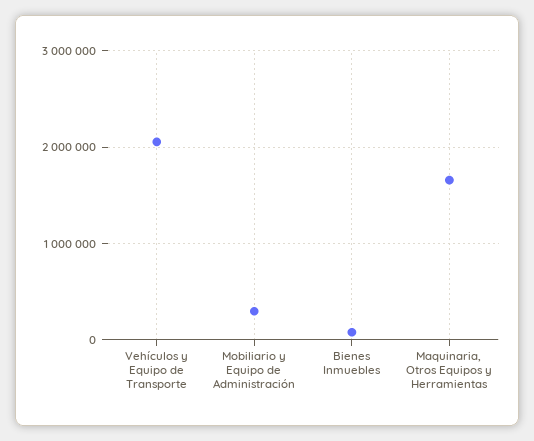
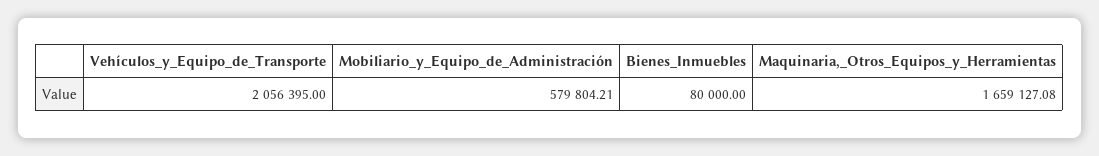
Mobiliario y Equipo de Administración: 300000 -> 579804.21

